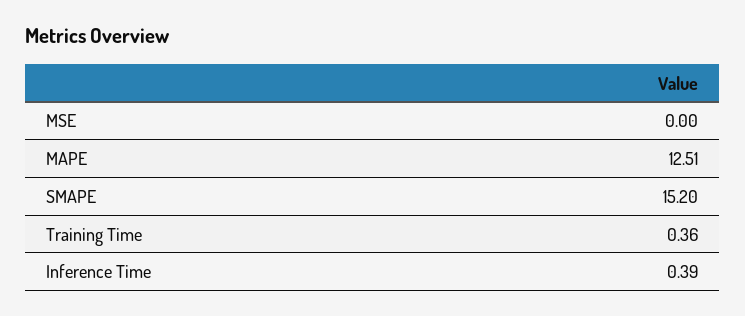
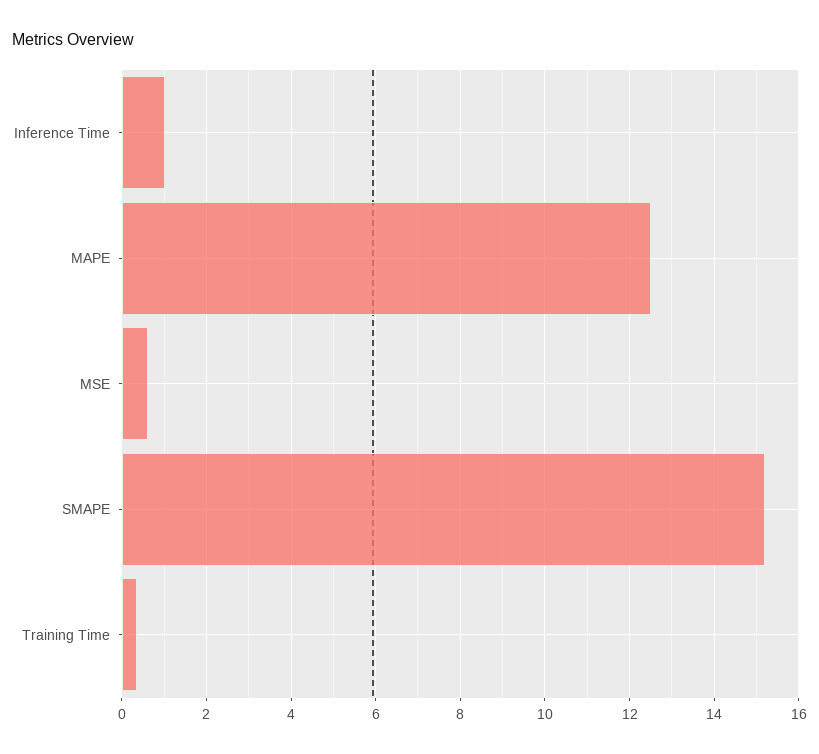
MSE: 0 -> 0.6
Inference Time: 0.39 -> 1

